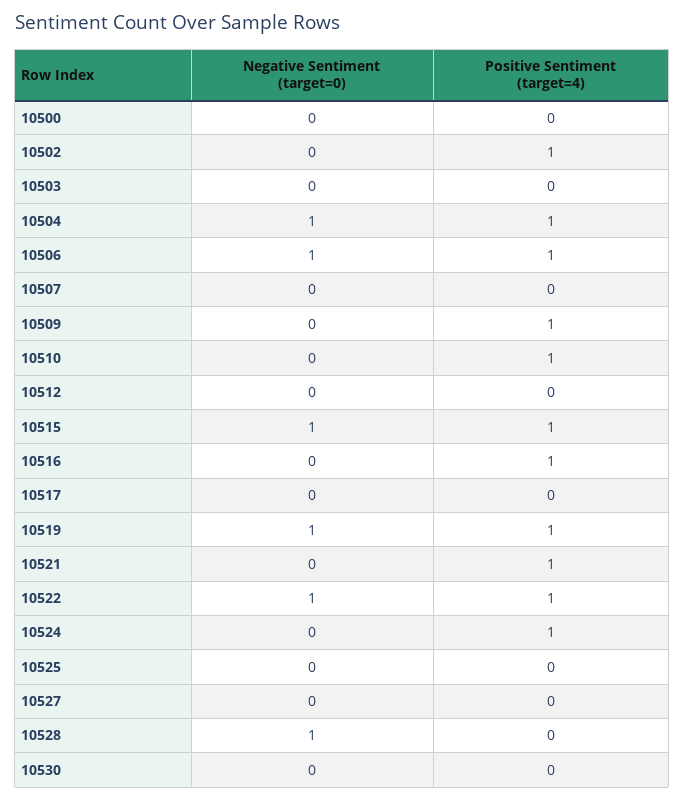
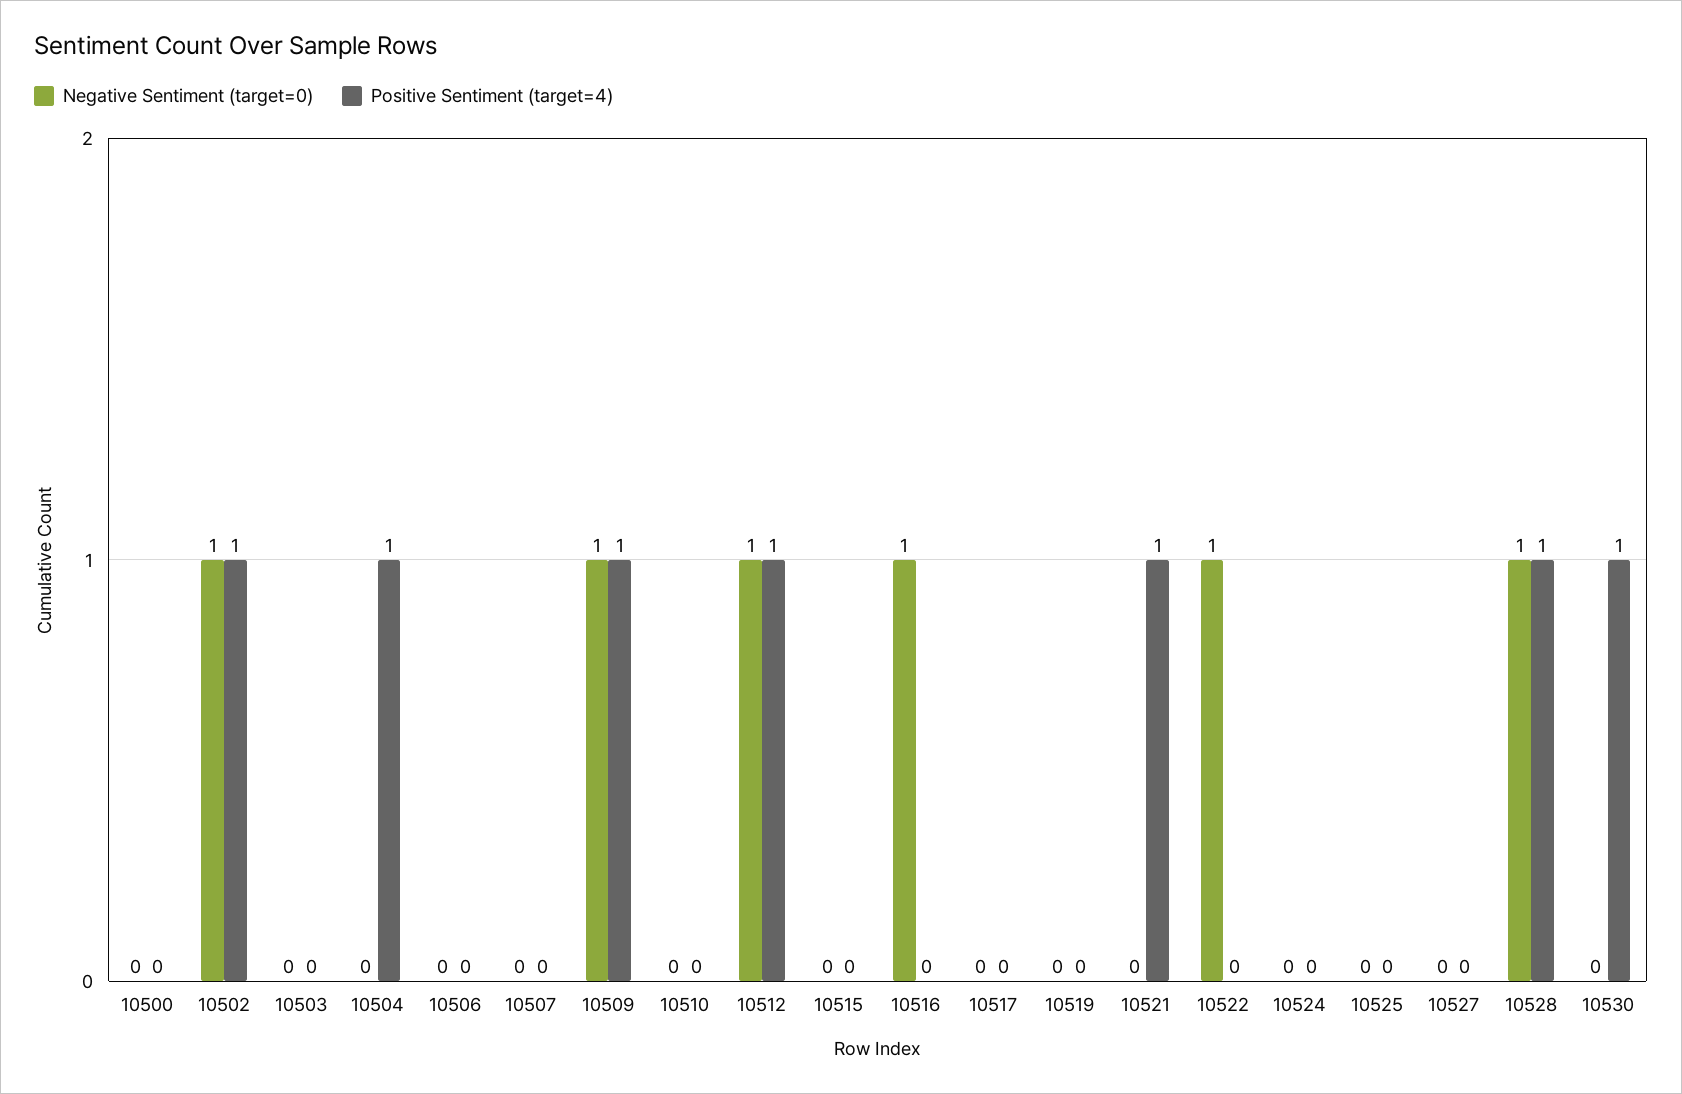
Negative Sentiment (target=0), 10502: 0 -> 1
Negative Sentiment (target=0), 10504: 1 -> 0
Negative Sentiment (target=0), 10506: 1 -> 0
Positive Sentiment (target=4), 10506: 1 -> 0
Negative Sentiment (target=0), 10509: 0 -> 1
Positive Sentiment (target=4), 10510: 1 -> 0
Negative Sentiment (target=0), 10512: 0 -> 1
Positive Sentiment (target=4), 10512: 0 -> 1
Negative Sentiment (target=0), 10515: 1 -> 0
Positive Sentiment (target=4), 10515: 1 -> 0
Negative Sentiment (target=0), 10516: 0 -> 1
Positive Sentiment (target=4), 10516: 1 -> 0
Negative Sentiment (target=0), 10519: 1 -> 0
Positive Sentiment (target=4), 10519: 1 -> 0
Positive Sentiment (target=4), 10522: 1 -> 0
Positive Sentiment (target=4), 10524: 1 -> 0
Positive Sentiment (target=4), 10528: 0 -> 1
Positive Sentiment (target=4), 10530: 0 -> 1

